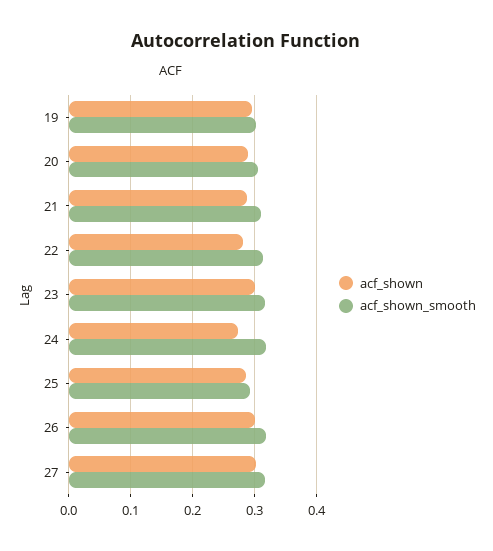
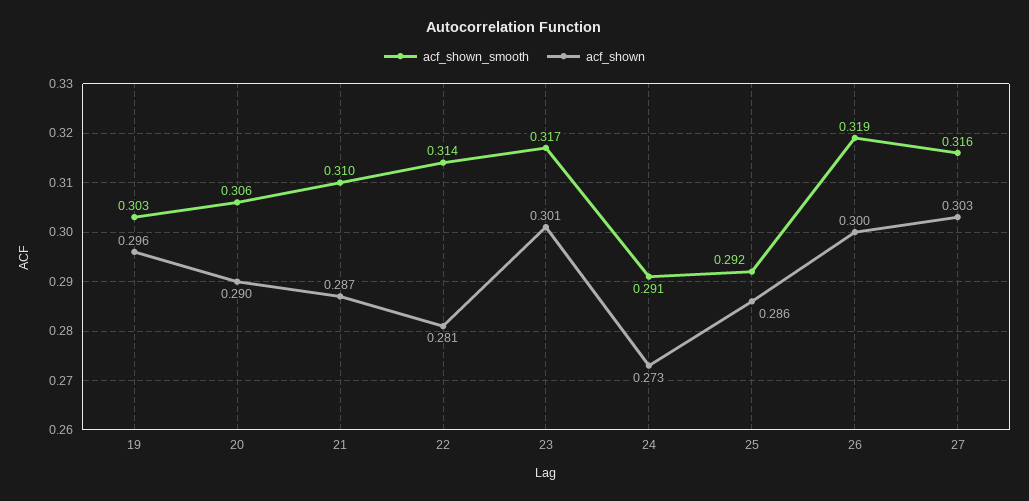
acf_shown_smooth, 24: 0.32 -> 0.291

